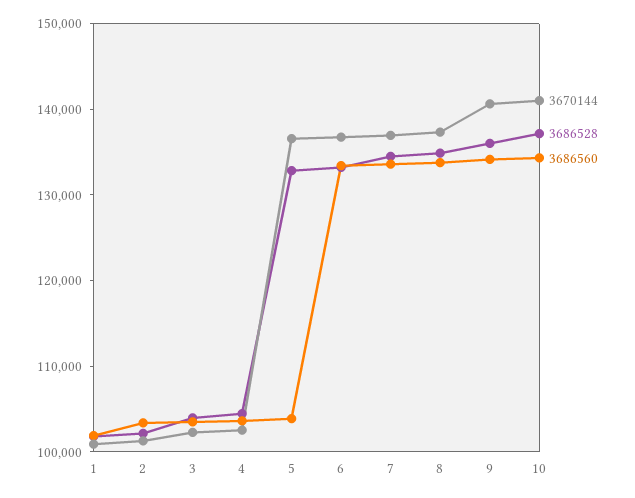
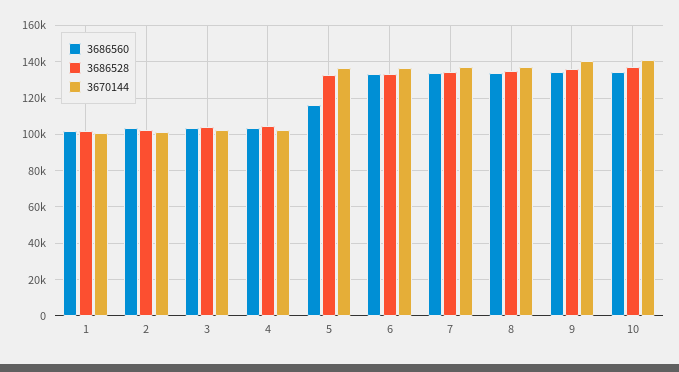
3686560, 5: 104000 -> 115000

